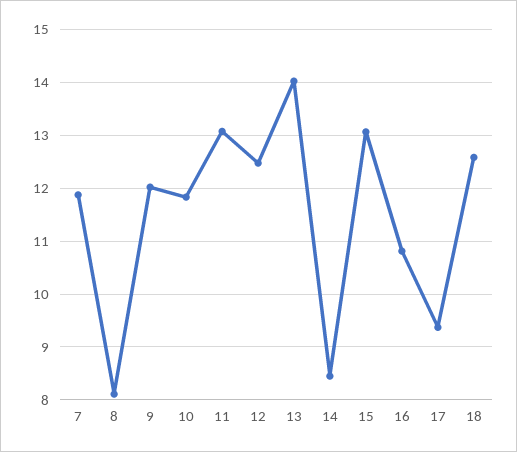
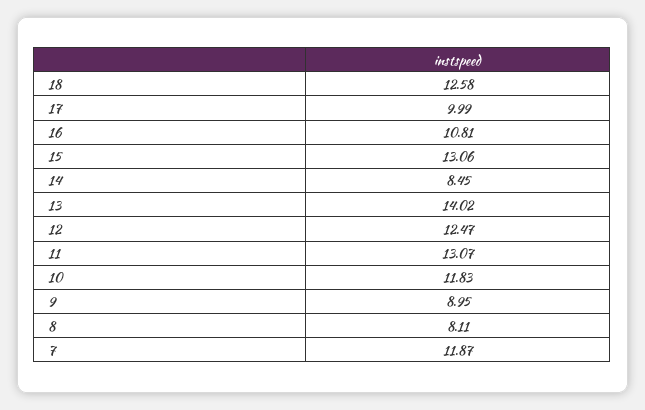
9: 12 -> 8.95
17: 9.4 -> 9.99

